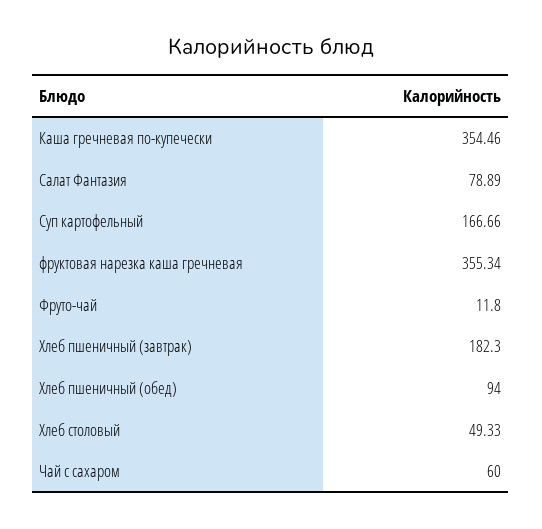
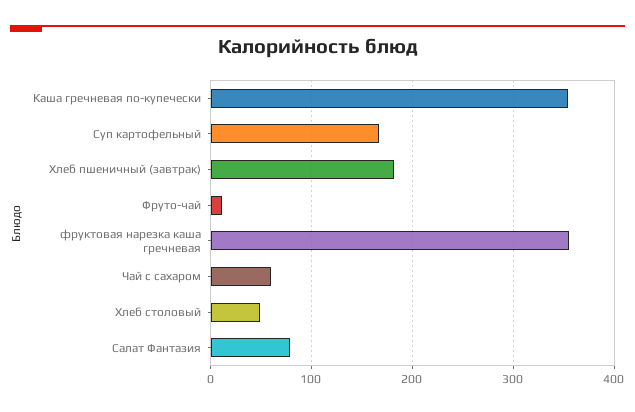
Хлеб пшеничный (обед): 94 -> none

